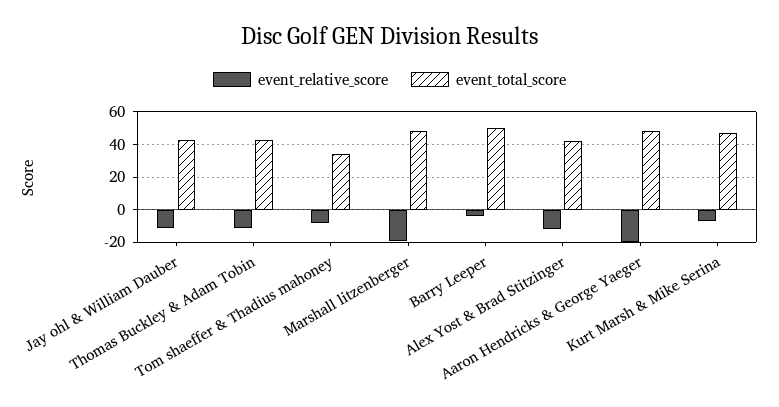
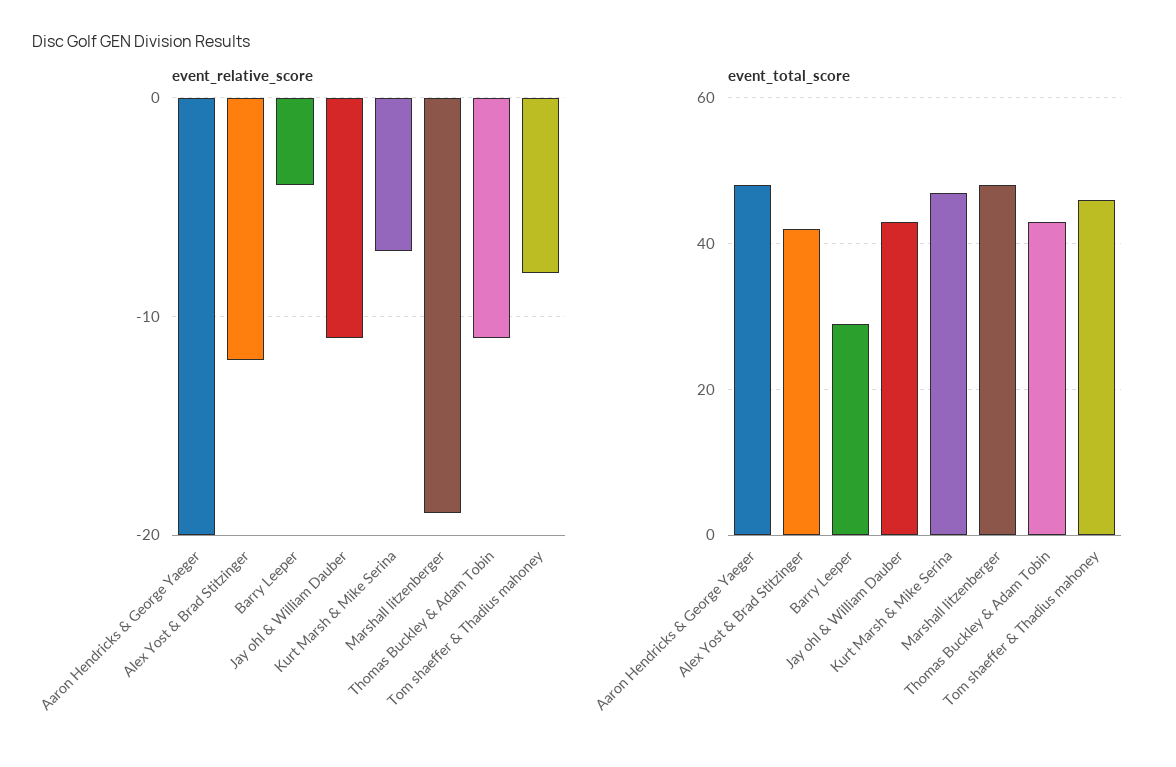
event_total_score, Tom shaeffer & Thadius mahoney: 35 -> 45
event_total_score, Barry Leeper: 50 -> 30

